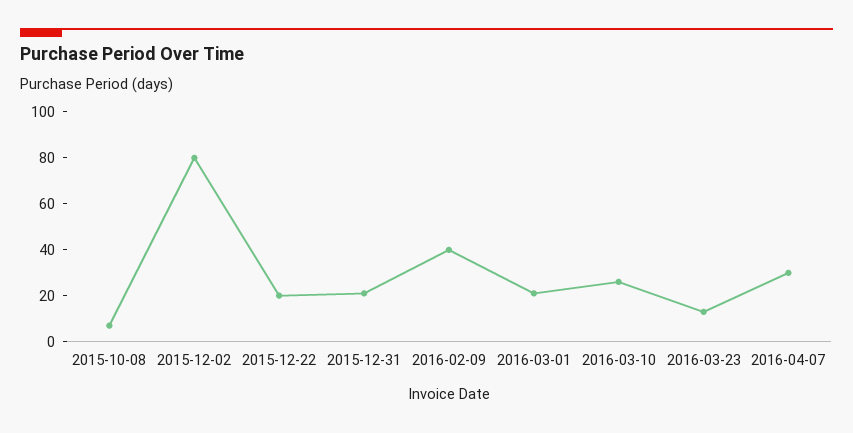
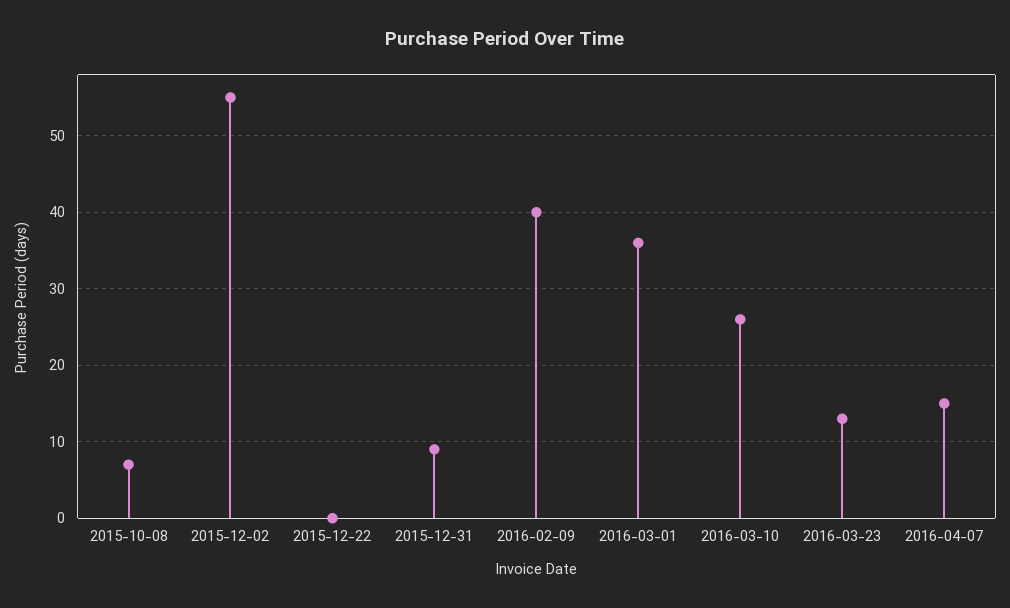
2015-12-02: 80 -> 55
2015-12-22: 20 -> 0
2015-12-31: 20 -> 9
2016-03-01: 20 -> 36
2016-04-07: 30 -> 15

